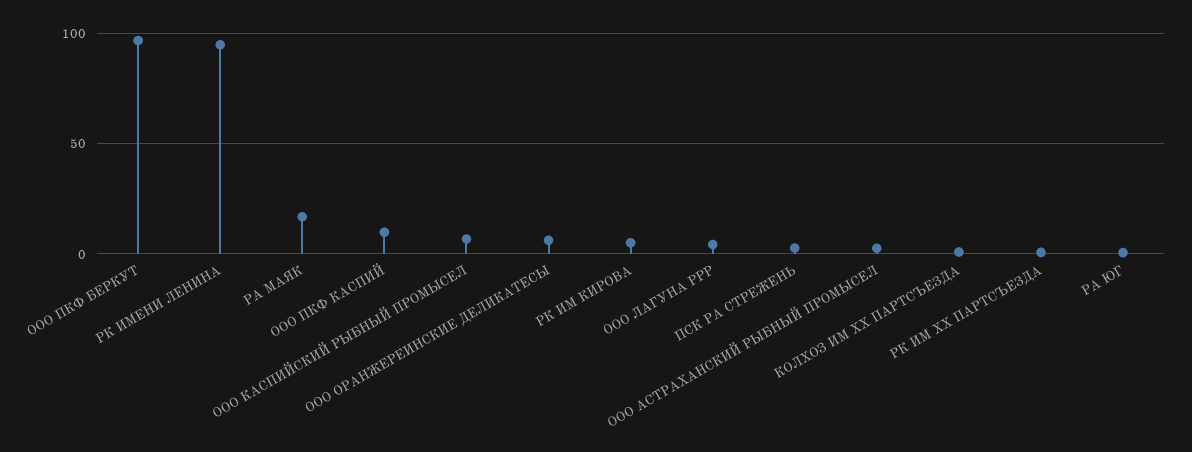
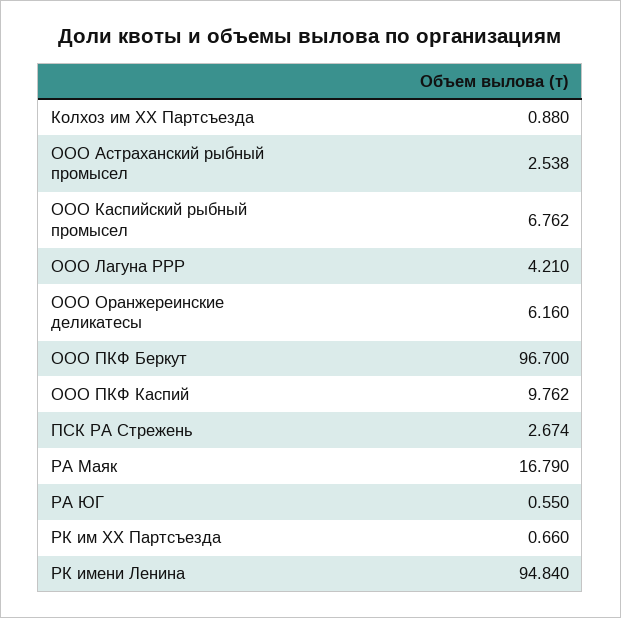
РК ИМ КИРОВА: 5 -> none

